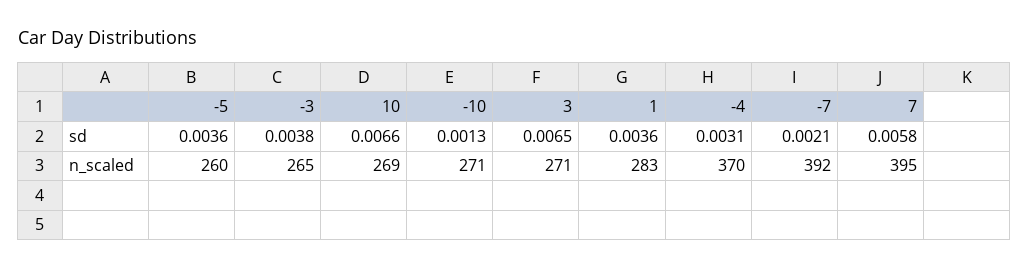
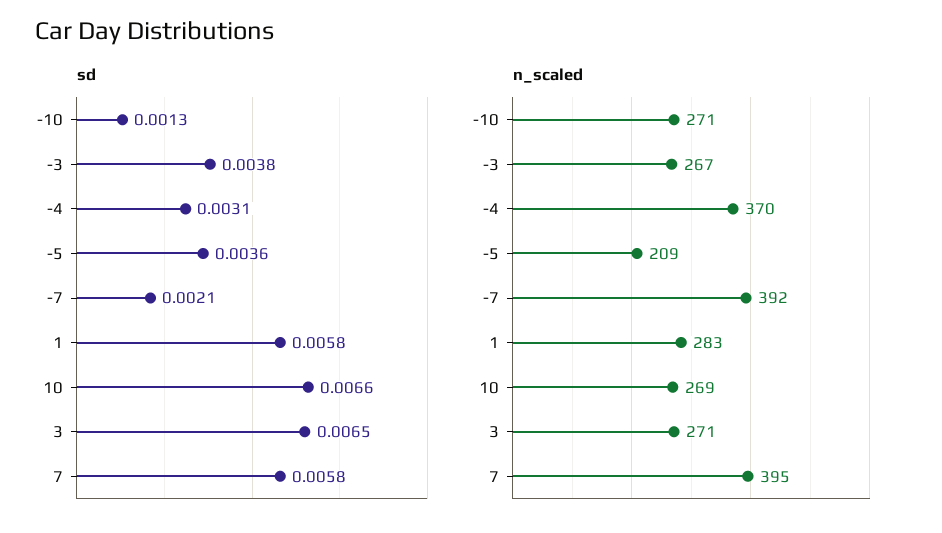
sd, 1: 0.0036 -> 0.0058
n_scaled, -5: 260 -> 209
n_scaled, -3: 265 -> 267

